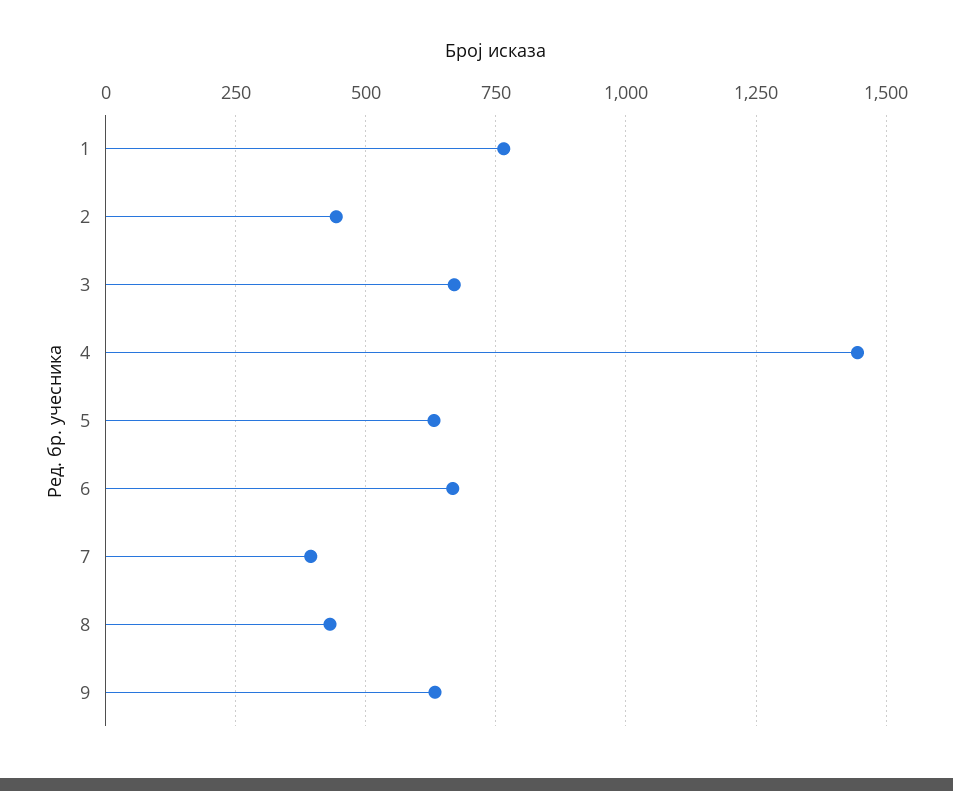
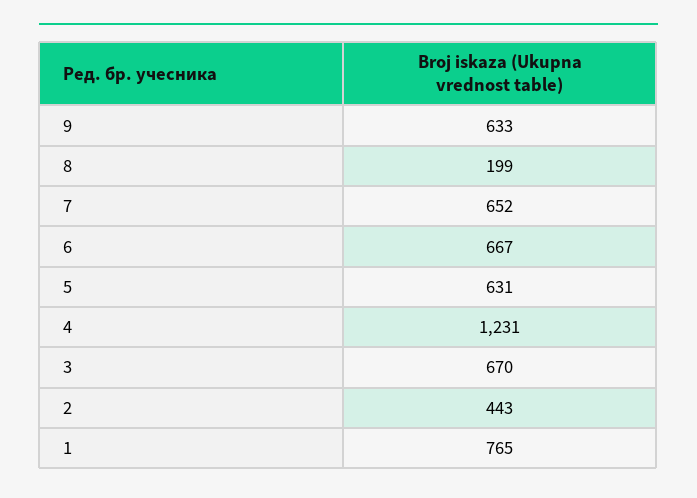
4: 1450 -> 1231
7: 400 -> 652
8: 425 -> 199

